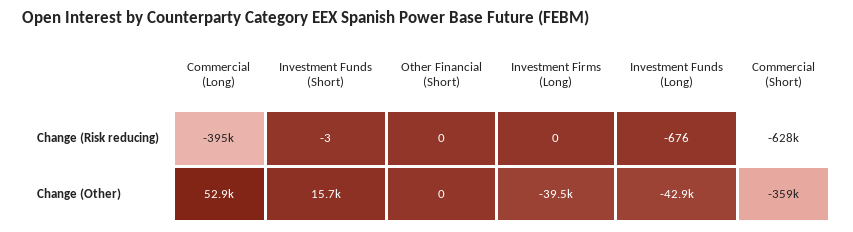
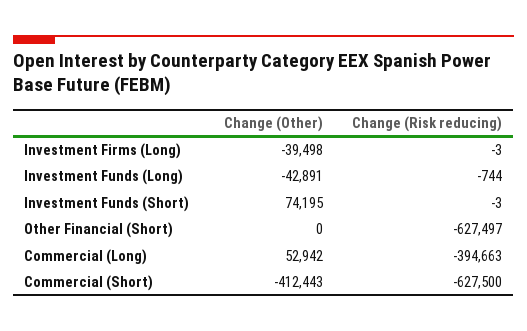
Other Financial (Short), Change (Risk reducing): 0 -> -627497
Investment Firms (Long), Change (Risk reducing): 0 -> -3
Investment Funds (Long), Change (Risk reducing): -676 -> -744
Investment Funds (Short), Change (Other): 15700 -> 74195
Commercial (Short), Change (Other): -359000 -> -412443

